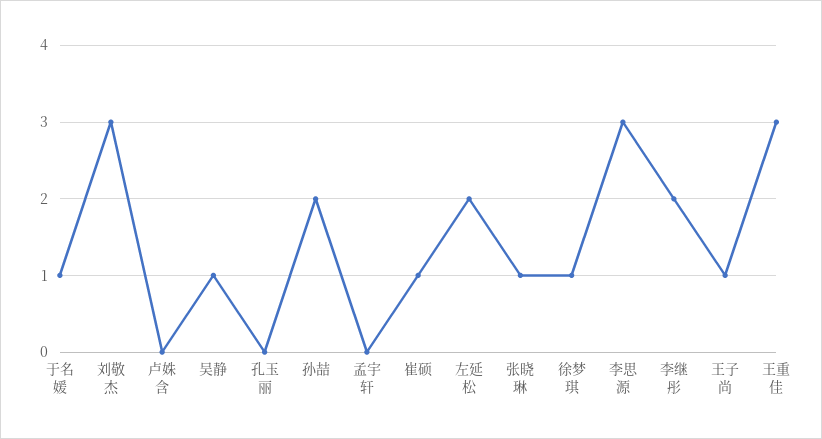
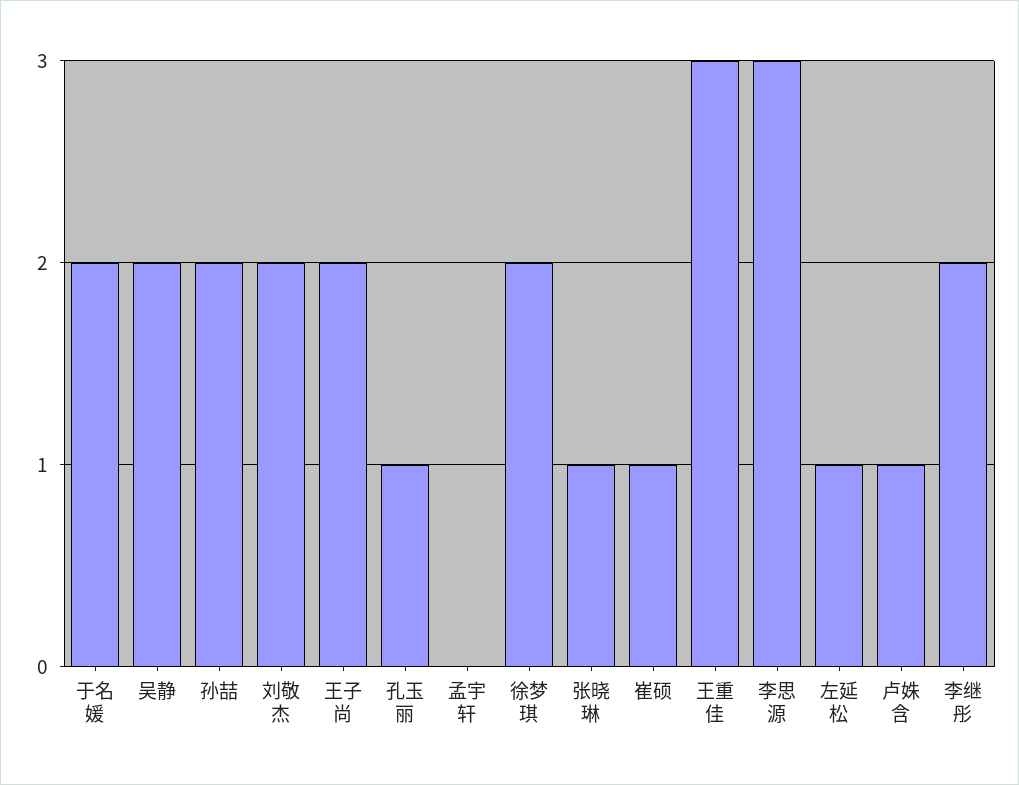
于名媛: 1 -> 2
刘敬杰: 3 -> 2
卢姝含: 0 -> 1
吴静: 1 -> 2
孔玉丽: 0 -> 1
左延松: 2 -> 1
徐梦琪: 1 -> 2
王子尚: 1 -> 2

